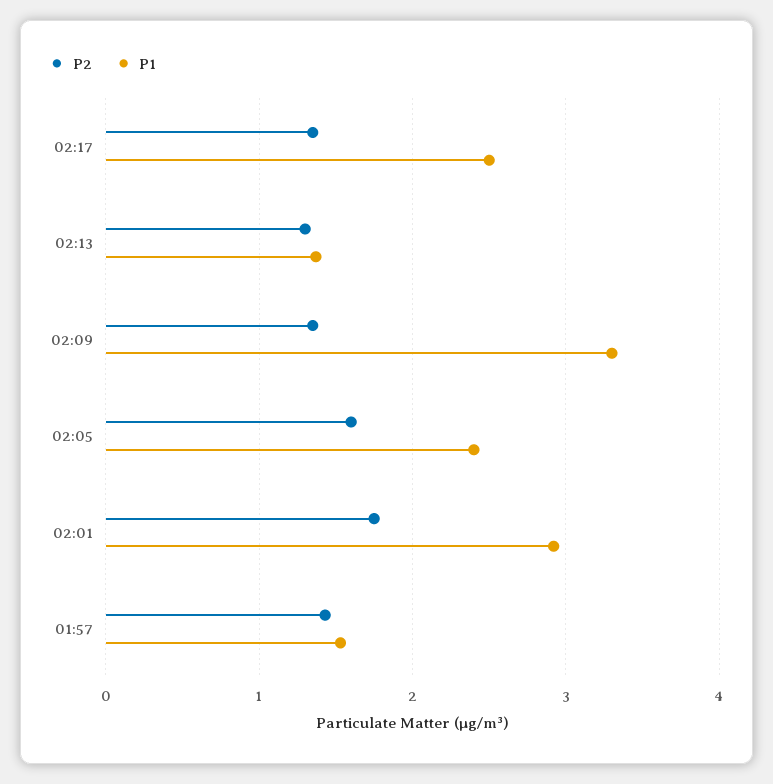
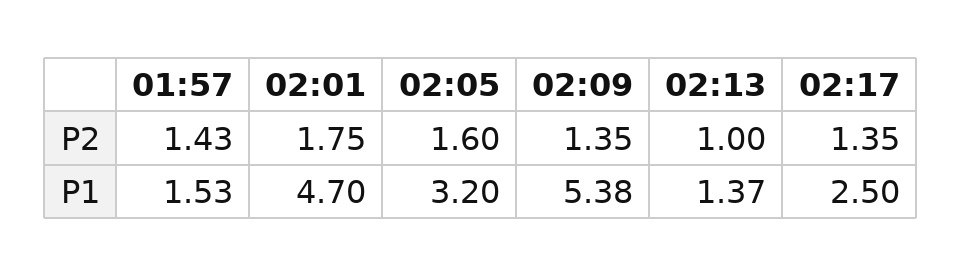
P2, 02:13: 1.3 -> 1
P1, 02:09: 3.3 -> 5.38
P1, 02:05: 2.4 -> 3.2
P1, 02:01: 2.9 -> 4.7

